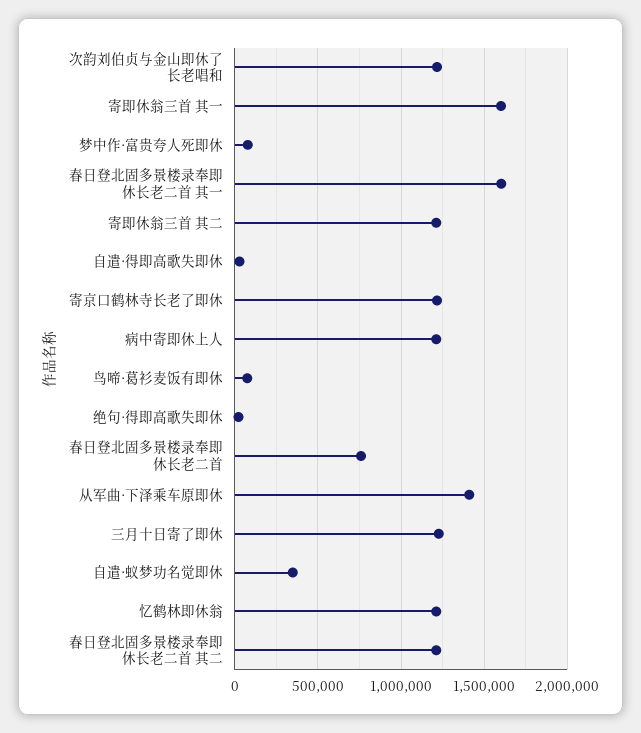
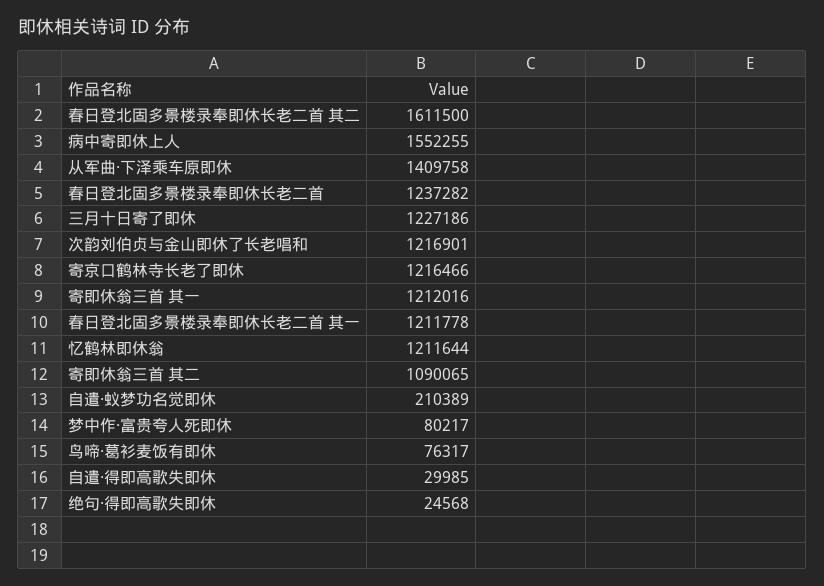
寄即休翁三首 其一: 1600000 -> 1212016
春日登北固多景楼录奉即休长老二首 其一: 1600000 -> 1211778
寄即休翁三首 其二: 1200000 -> 1090065
病中寄即休上人: 1200000 -> 1552255
春日登北固多景楼录奉即休长老二首: 750000 -> 1237282
自遣·蚁梦功名觉即休: 350000 -> 210389
春日登北固多景楼录奉即休长老二首 其二: 1200000 -> 1611500

